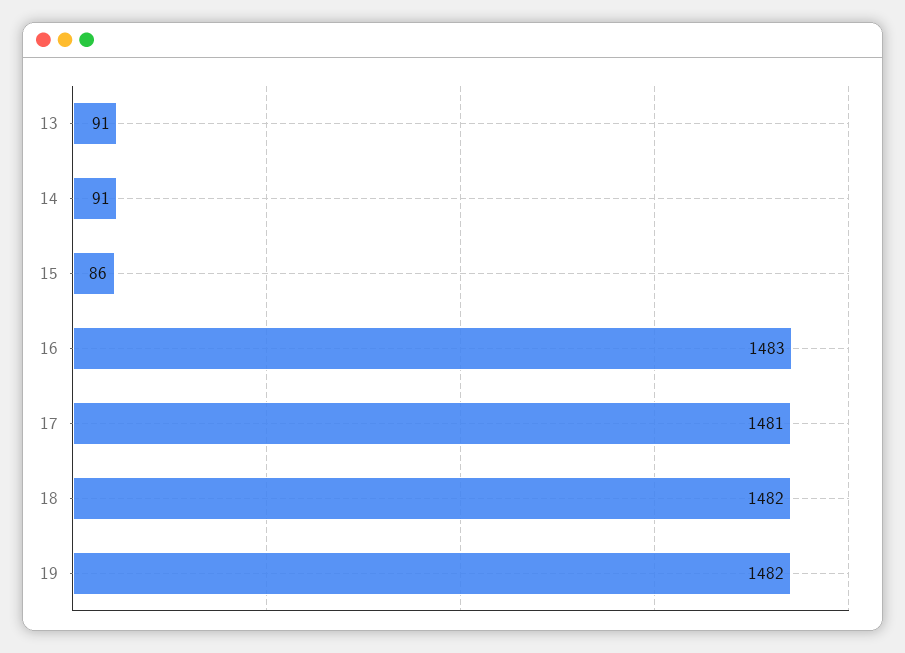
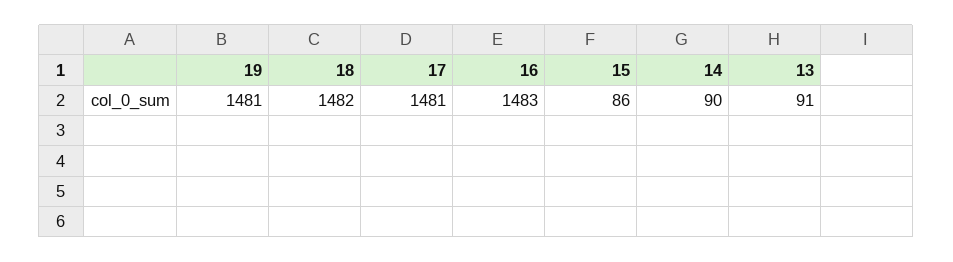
14: 91 -> 90
19: 1482 -> 1481

